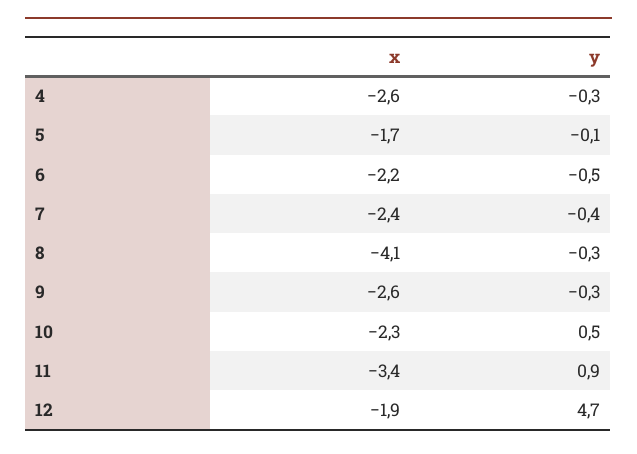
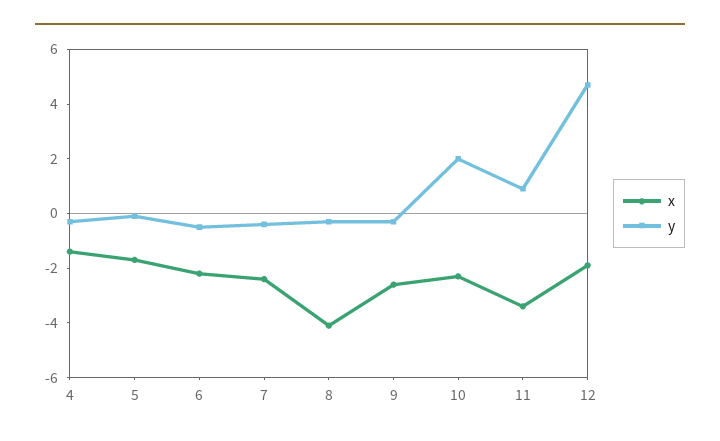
x, 4: -2.6 -> -1.5
y, 10: 0.5 -> 2

